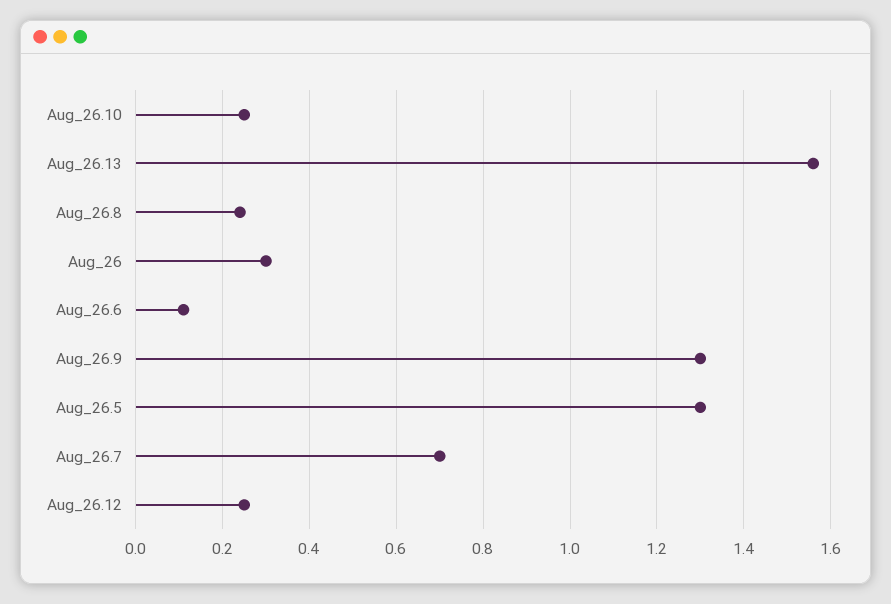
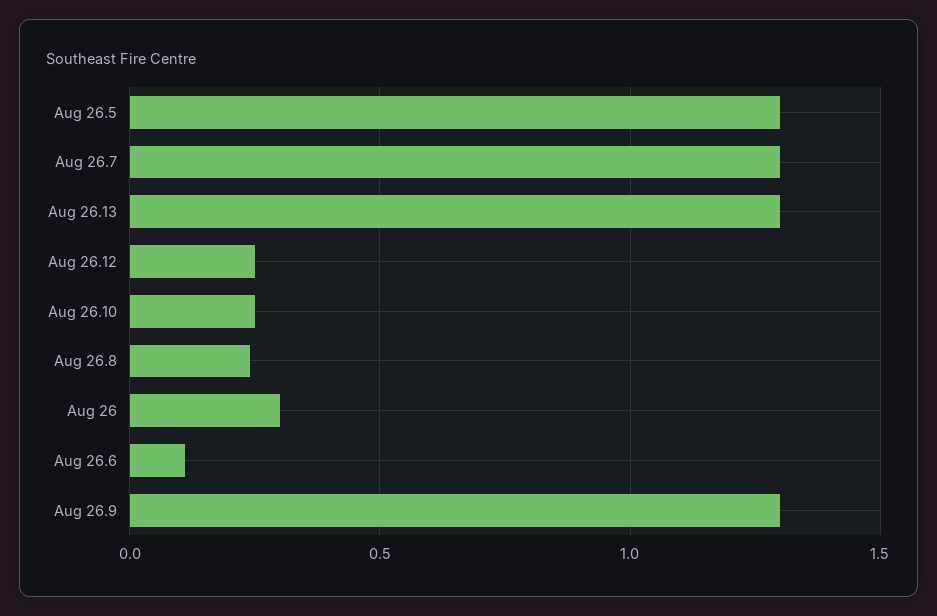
Aug_26.13: 1.55 -> 1.3
Aug_26.7: 0.7 -> 1.3

